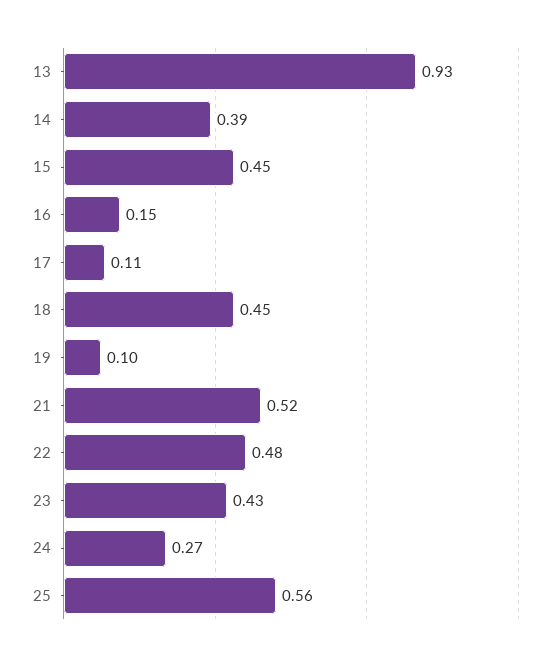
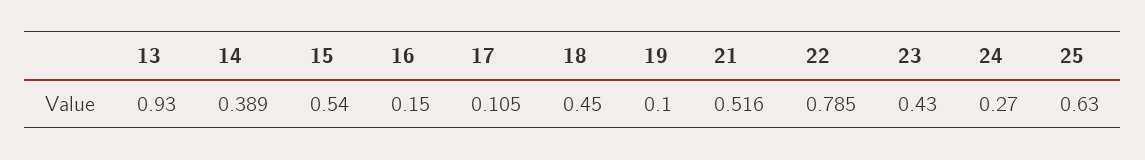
15: 0.45 -> 0.54
22: 0.48 -> 0.785
25: 0.56 -> 0.63

